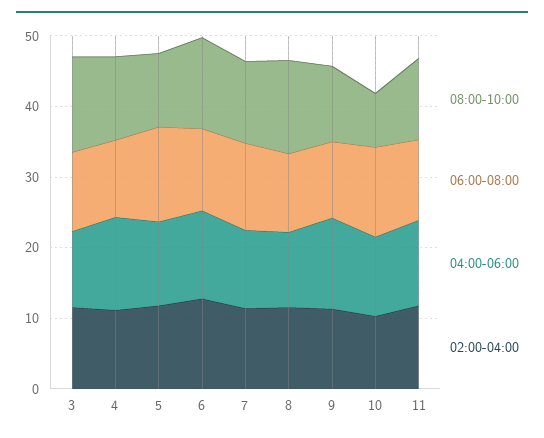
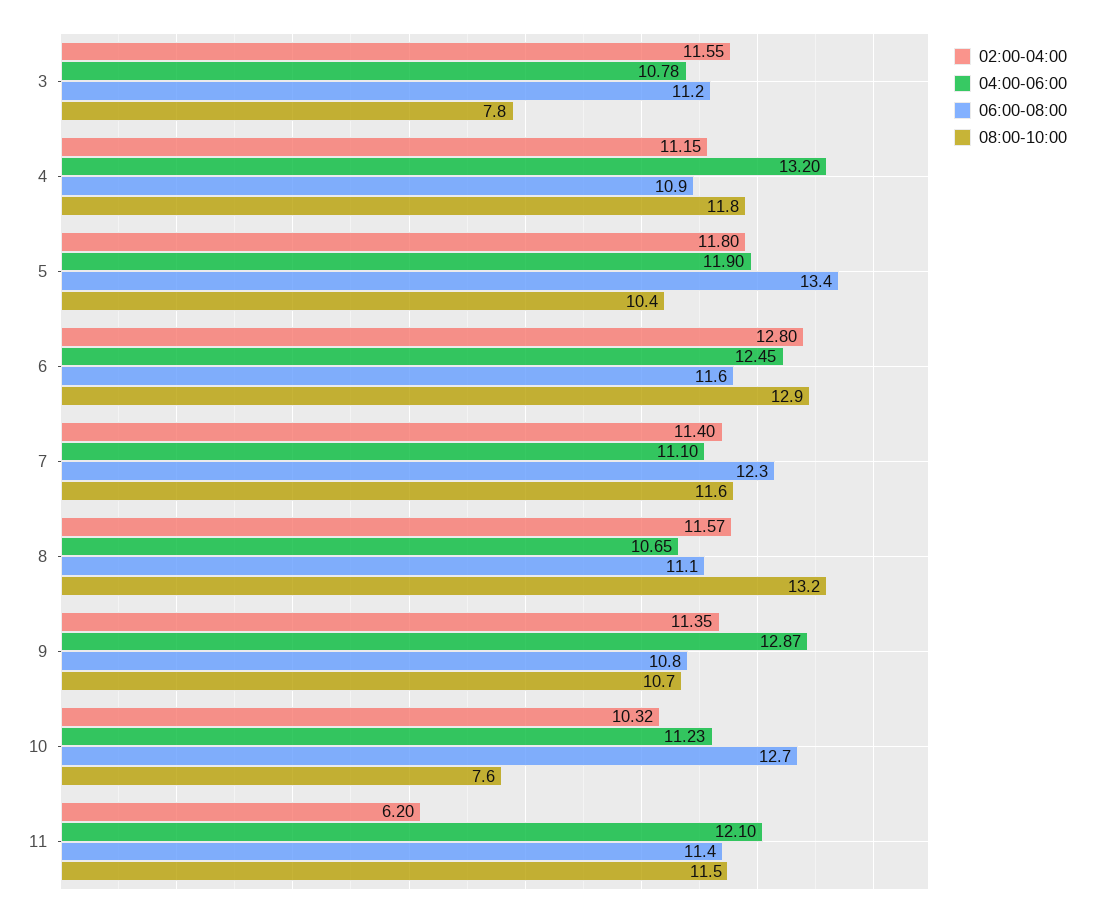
08:00-10:00, 3: 14 -> 7.8
02:00-04:00, 11: 12 -> 6.2

